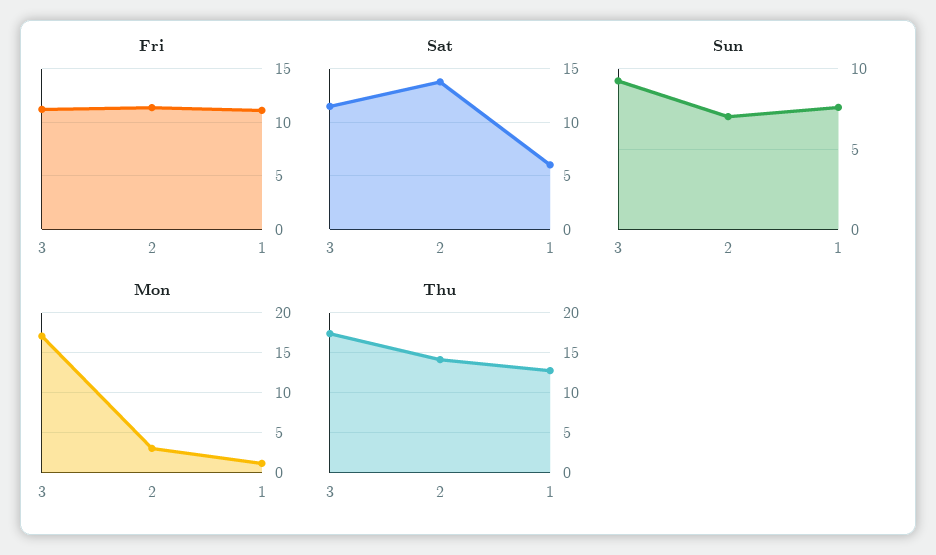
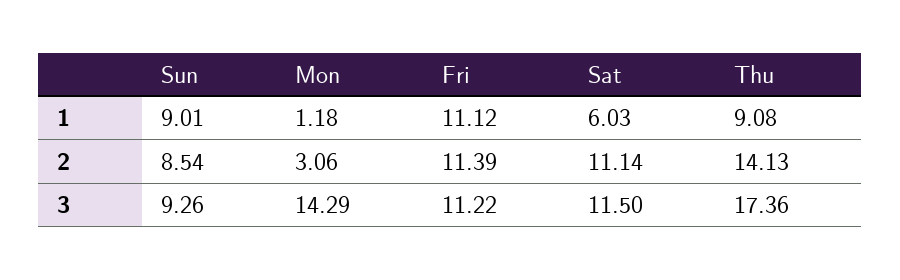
Sat, 2: 14 -> 11.14
Sun, 2: 7 -> 8.54
Sun, 1: 7.5 -> 9.01
Mon, 3: 17 -> 14.29
Thu, 1: 13 -> 9.08

